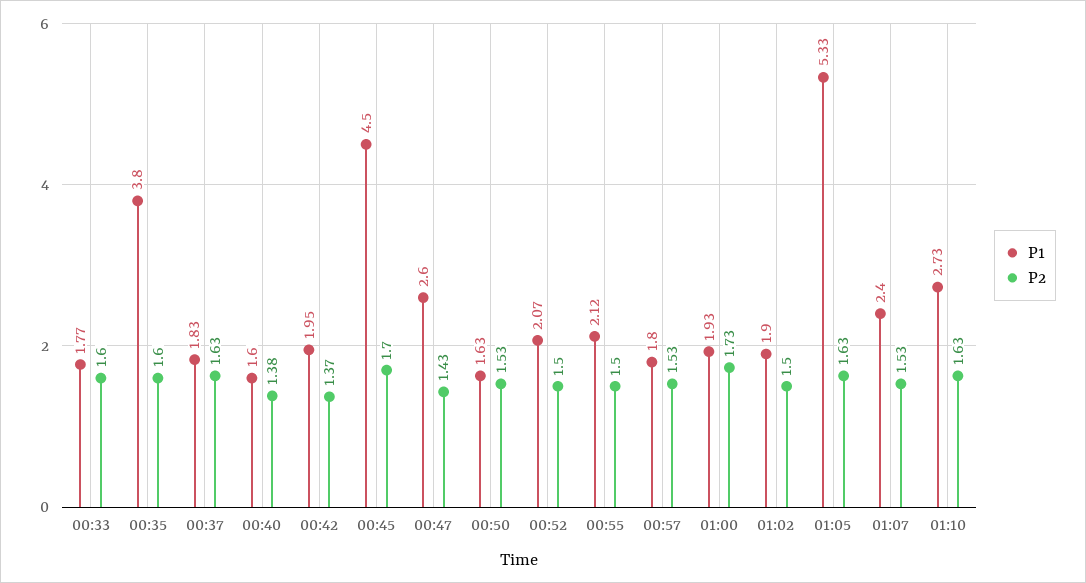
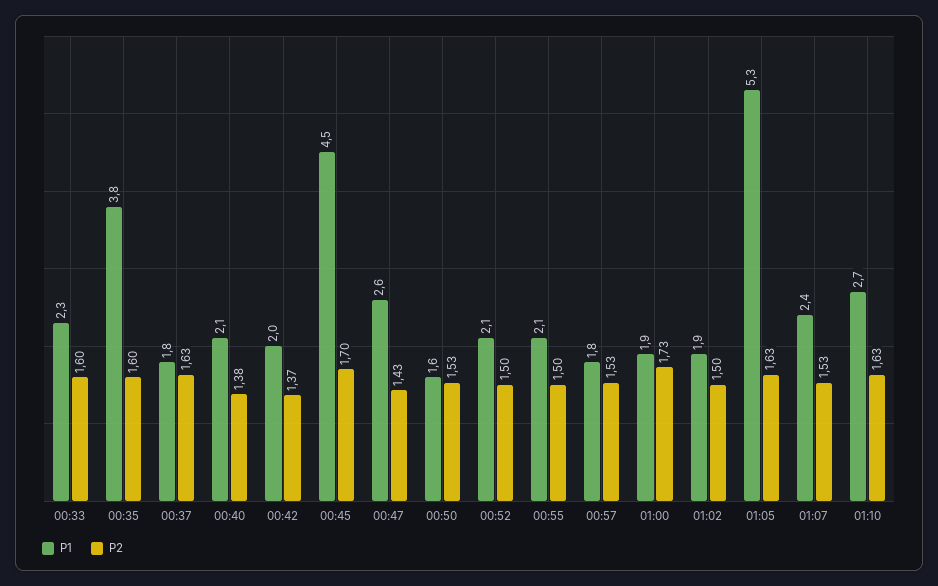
P1, 00:33: 1.77 -> 2.3
P1, 00:40: 1.6 -> 2.1

